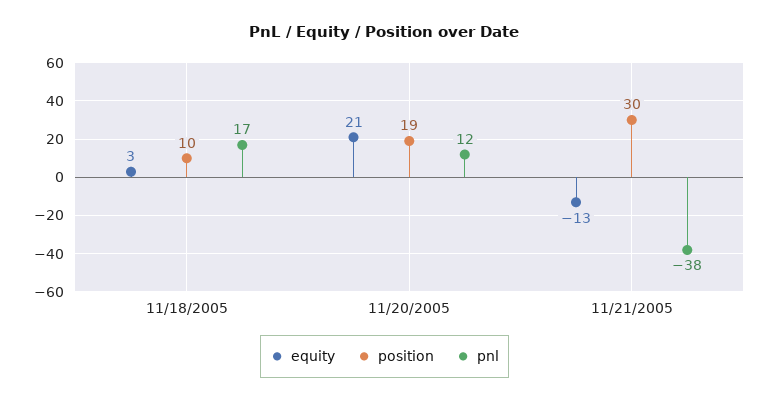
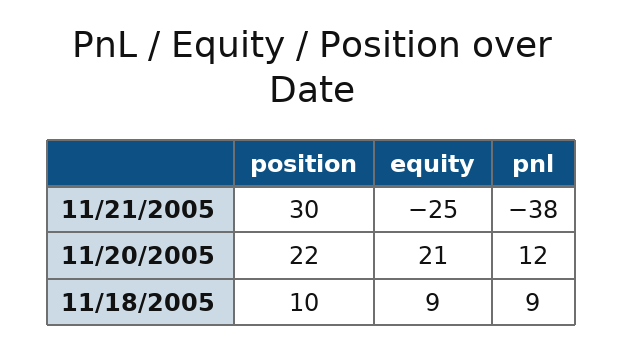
equity, 11/18/2005: 3 -> 9
pnl, 11/18/2005: 17 -> 9
position, 11/20/2005: 19 -> 22
equity, 11/21/2005: -13 -> -25

